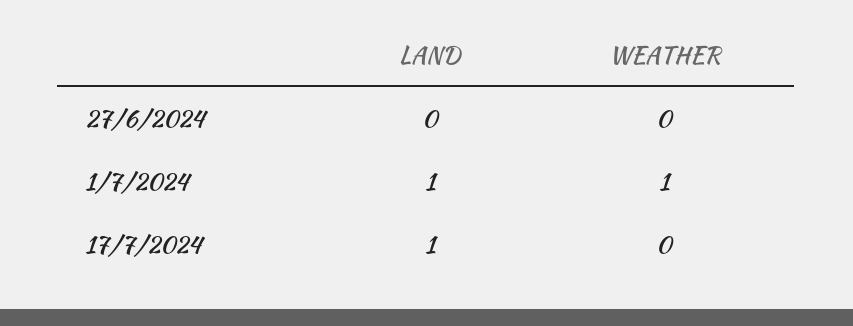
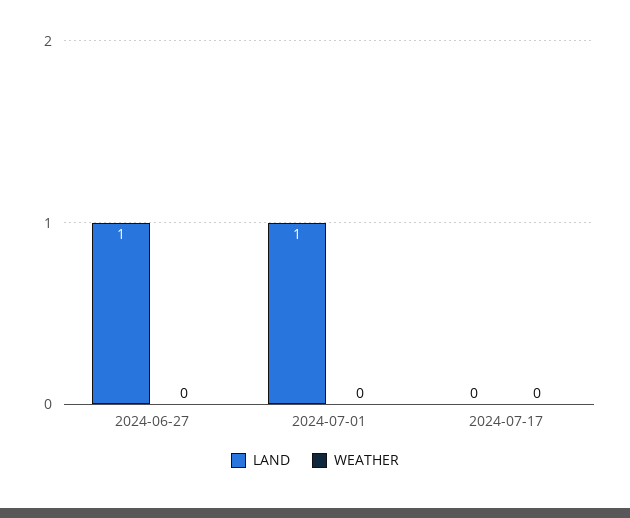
LAND, 27/6/2024: 0 -> 1
WEATHER, 1/7/2024: 1 -> 0
LAND, 17/7/2024: 1 -> 0

